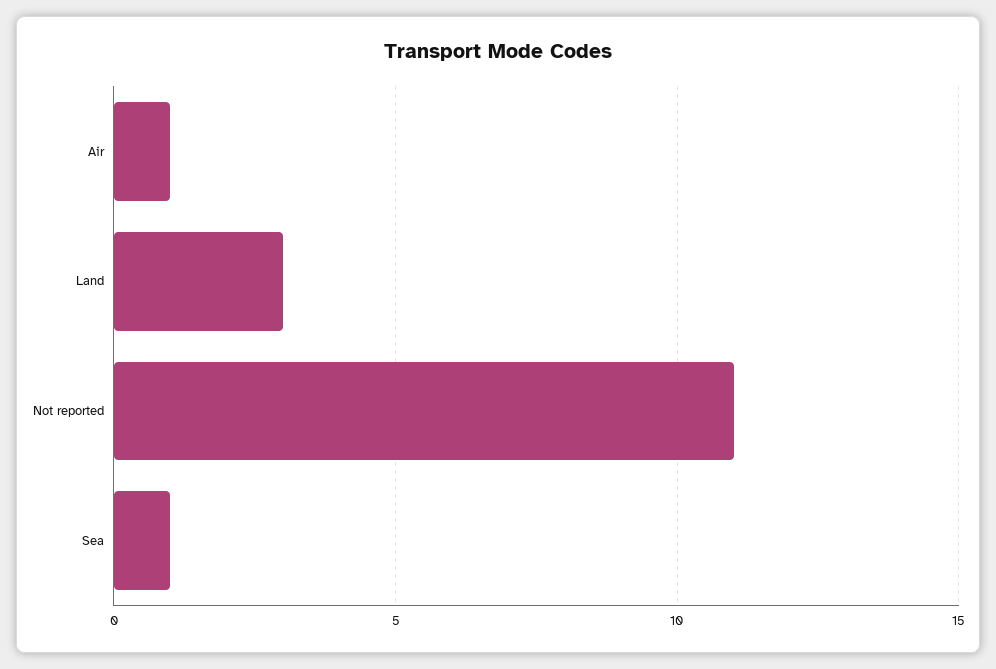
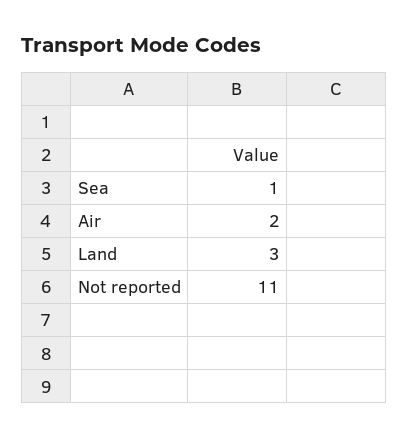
Air: 1 -> 2

